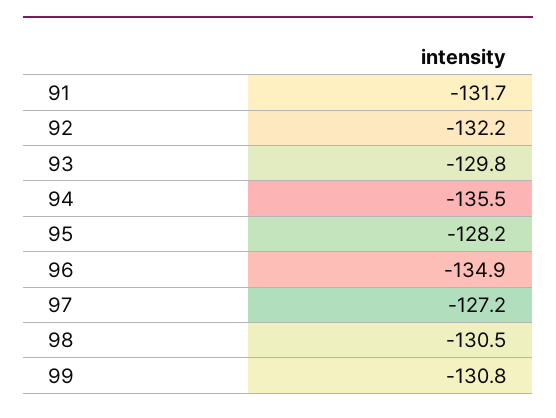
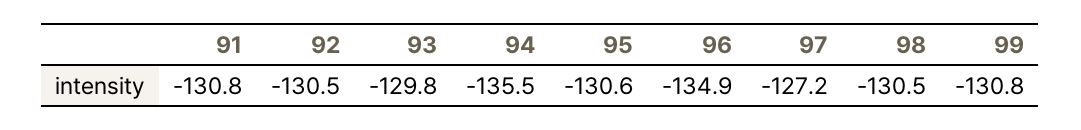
91: -131.7 -> -130.8
92: -132.2 -> -130.5
95: -128.2 -> -130.6

